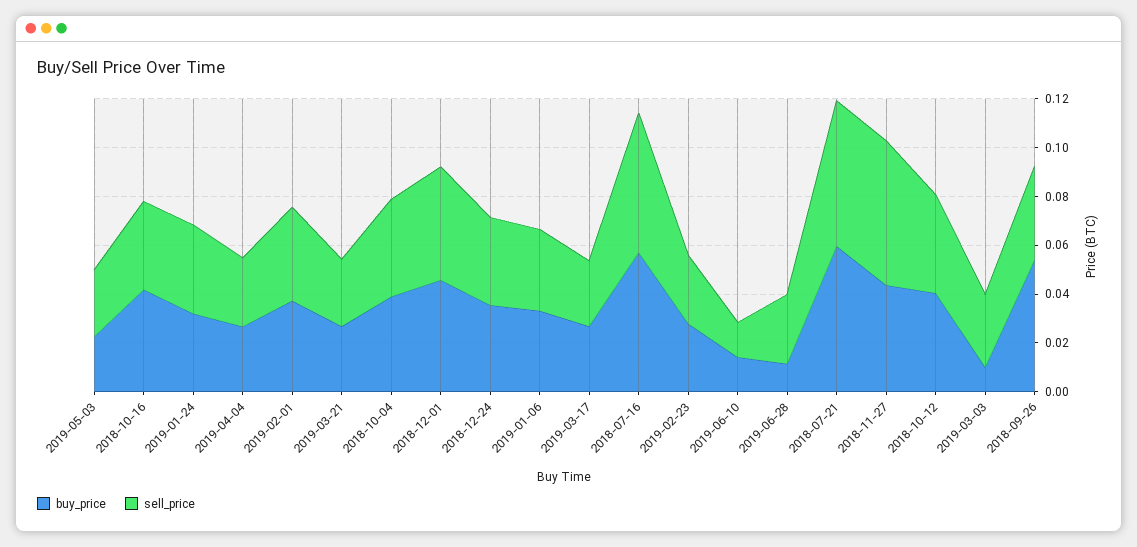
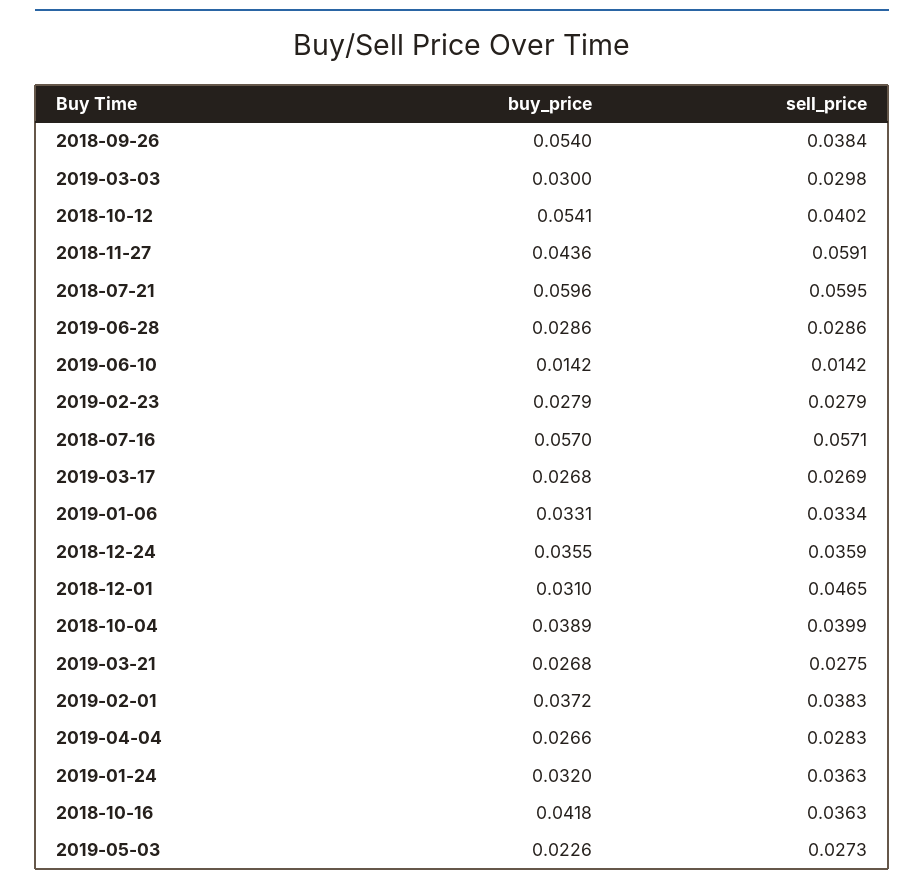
buy_price, 2018-12-01: 0.045 -> 0.031
buy_price, 2019-06-28: 0.01 -> 0.0286
buy_price, 2018-10-12: 0.04 -> 0.0541
buy_price, 2019-03-03: 0.01 -> 0.03

